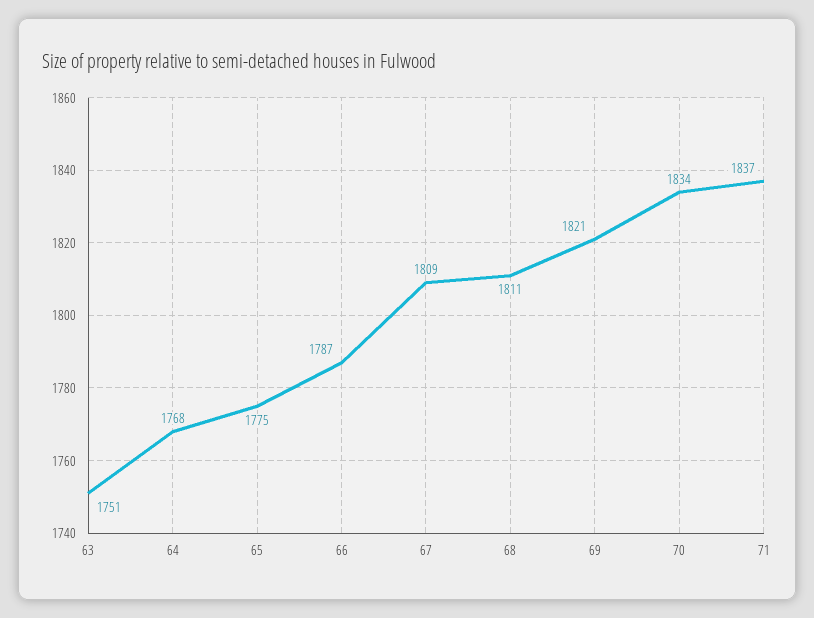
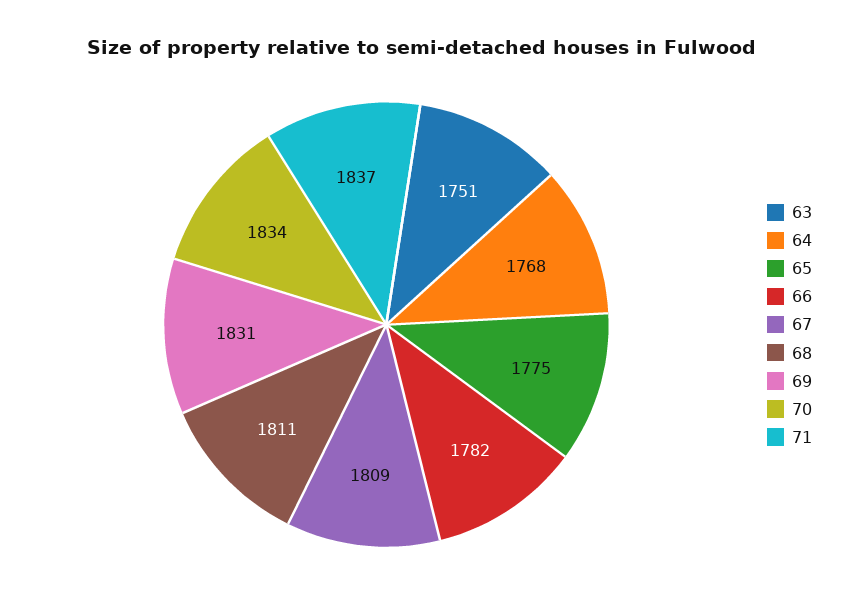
66: 1787 -> 1782
69: 1821 -> 1831

